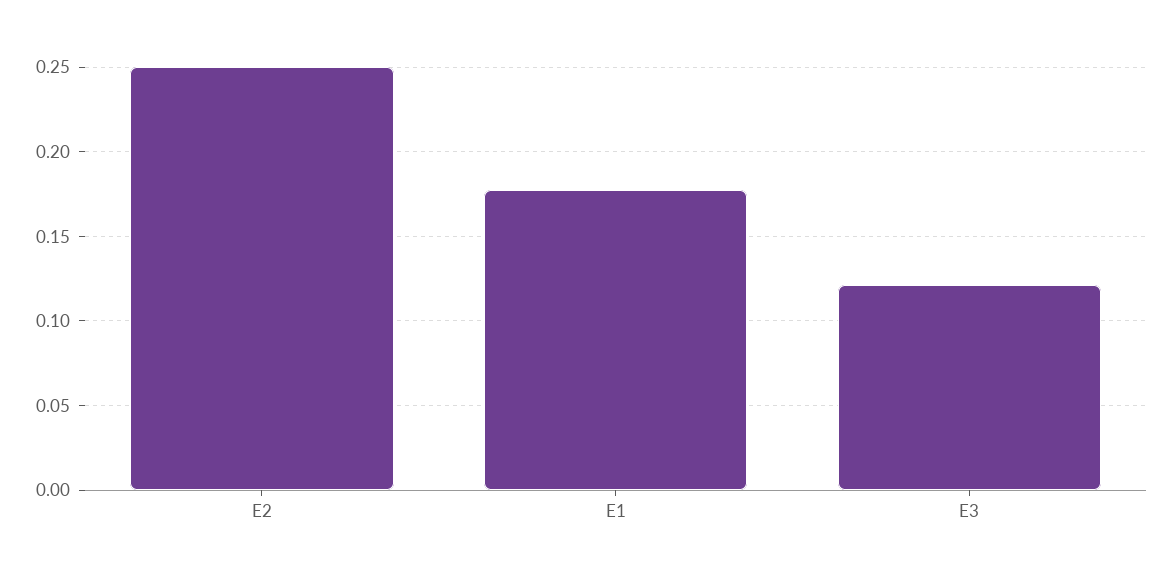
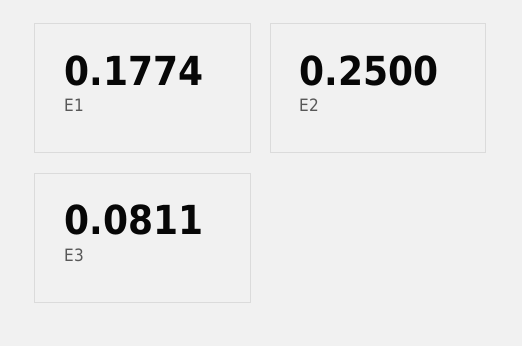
E3: 0.12 -> 0.0811

